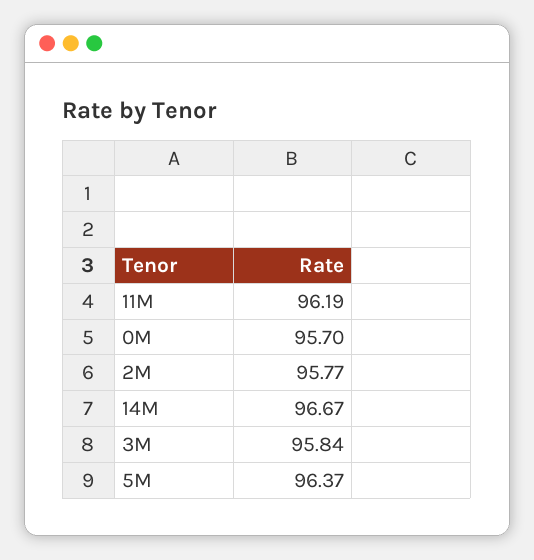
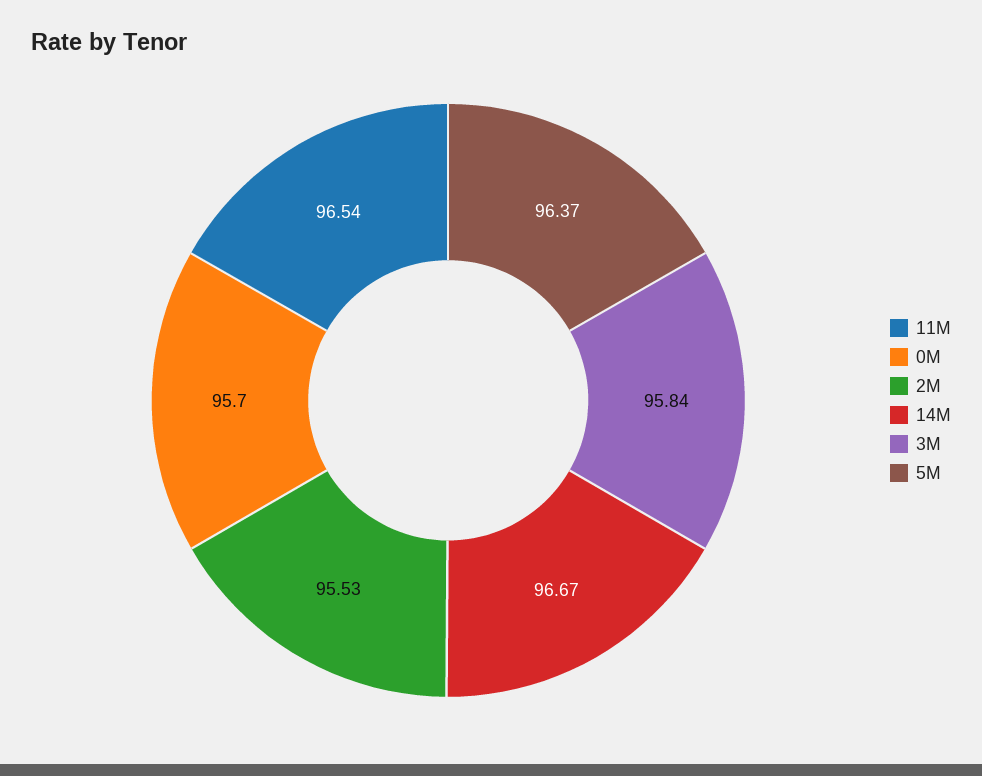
11M: 96.19 -> 96.54
2M: 95.77 -> 95.53

